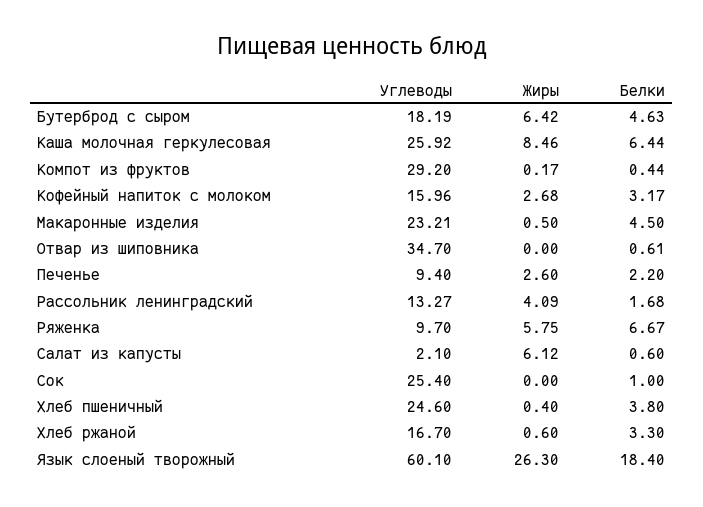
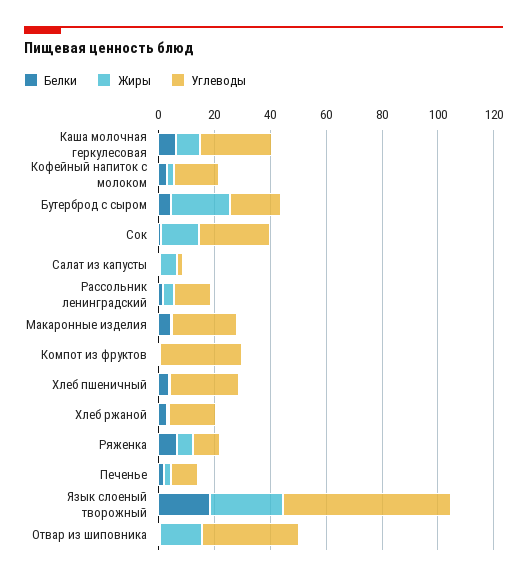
Жиры, Бутерброд с сыром: 6.42 -> 20
Жиры, Отвар из шиповника: 0 -> 15
Жиры, Сок: 0 -> 15

